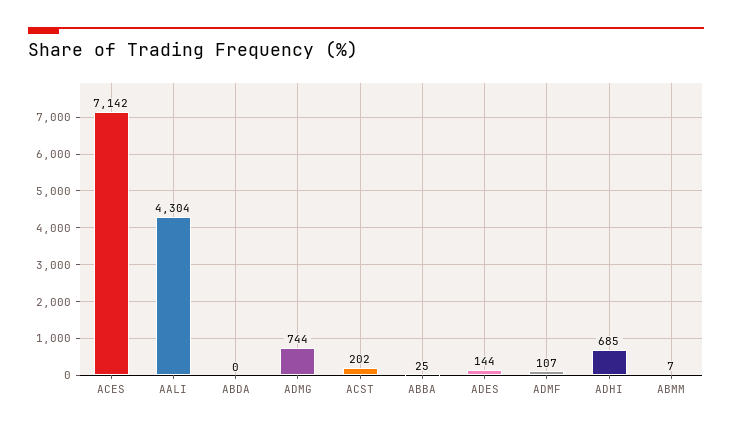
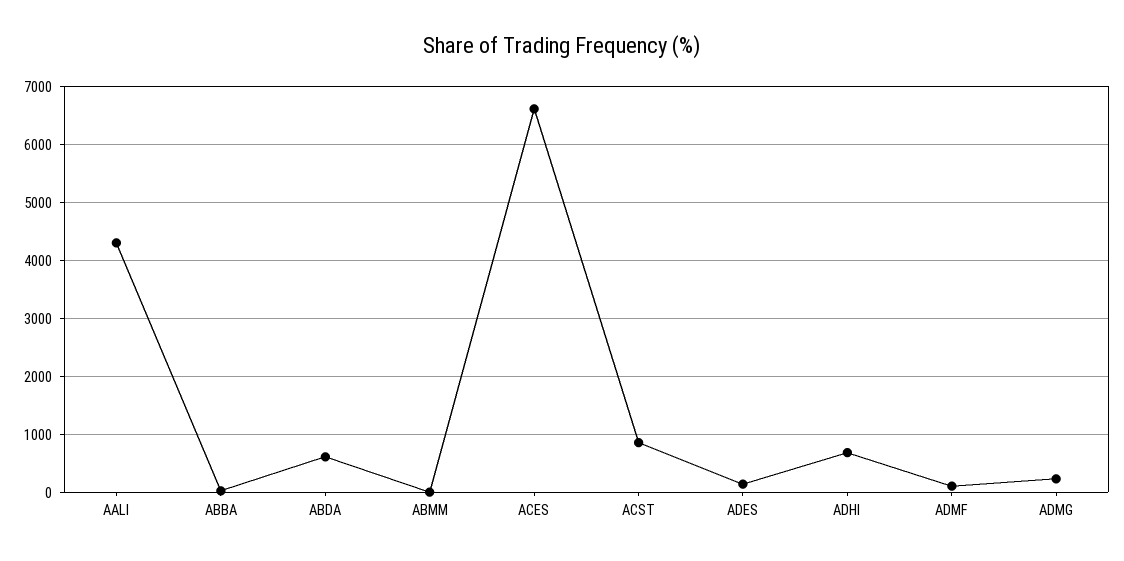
ACES: 7142 -> 6600
ABDA: 0 -> 600
ADMG: 744 -> 200
ACST: 202 -> 800

